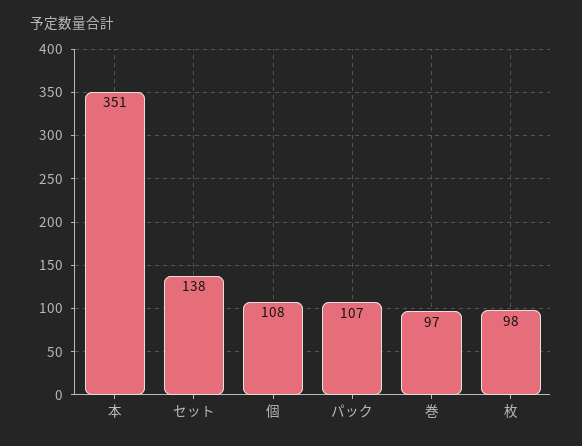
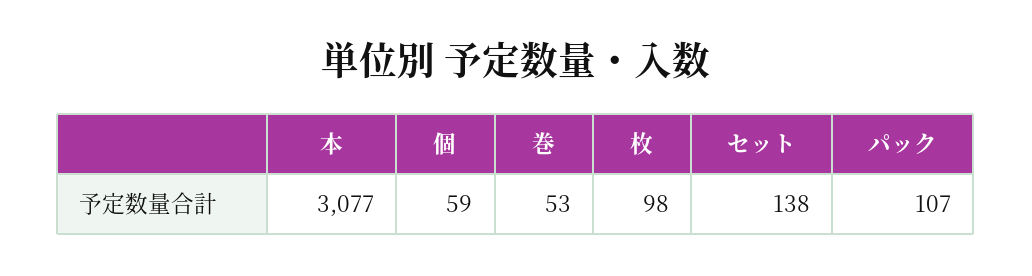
本: 351 -> 3077
個: 108 -> 59
巻: 97 -> 53

